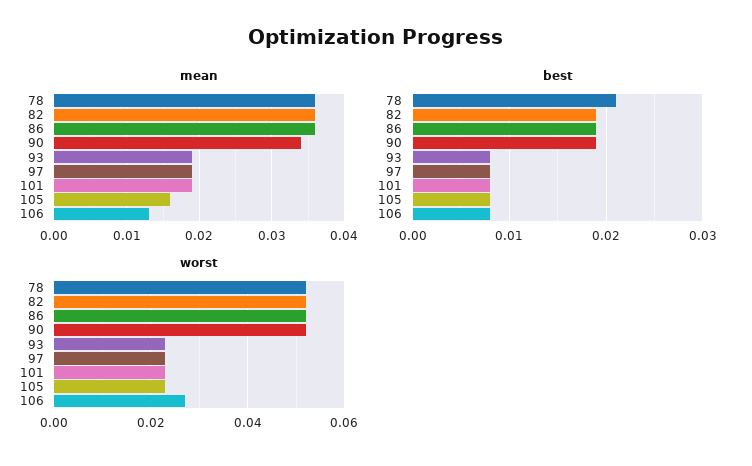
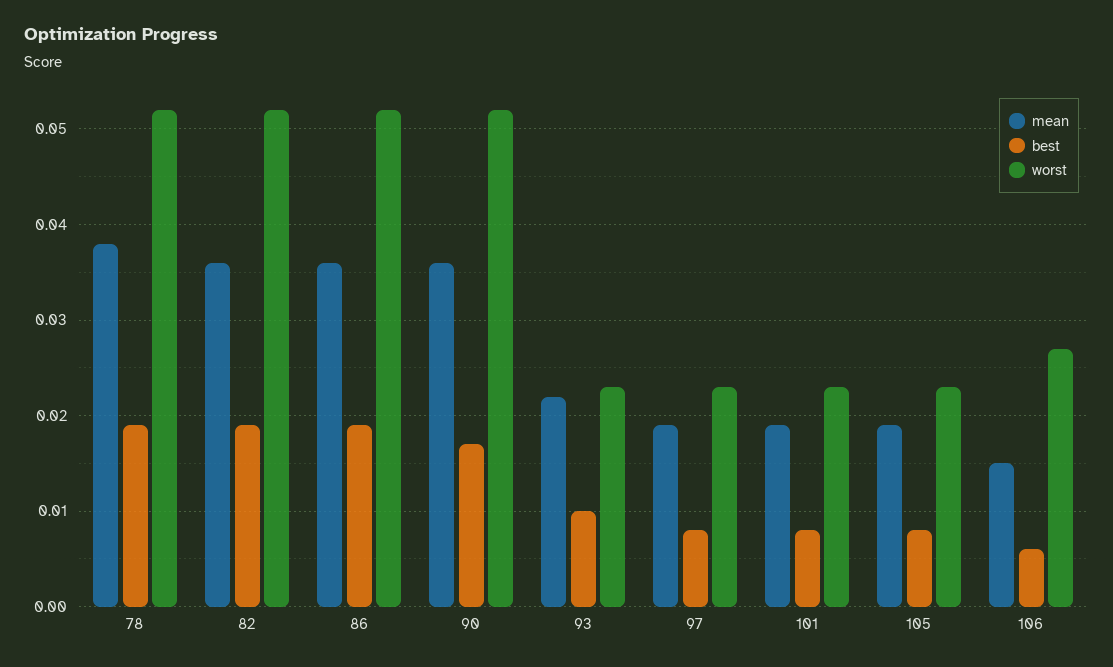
mean, 78: 0.036 -> 0.038
mean, 90: 0.034 -> 0.036
mean, 93: 0.019 -> 0.022
mean, 105: 0.016 -> 0.019
mean, 106: 0.013 -> 0.015
best, 78: 0.021 -> 0.019
best, 90: 0.019 -> 0.017
best, 93: 0.008 -> 0.01
best, 106: 0.008 -> 0.006

